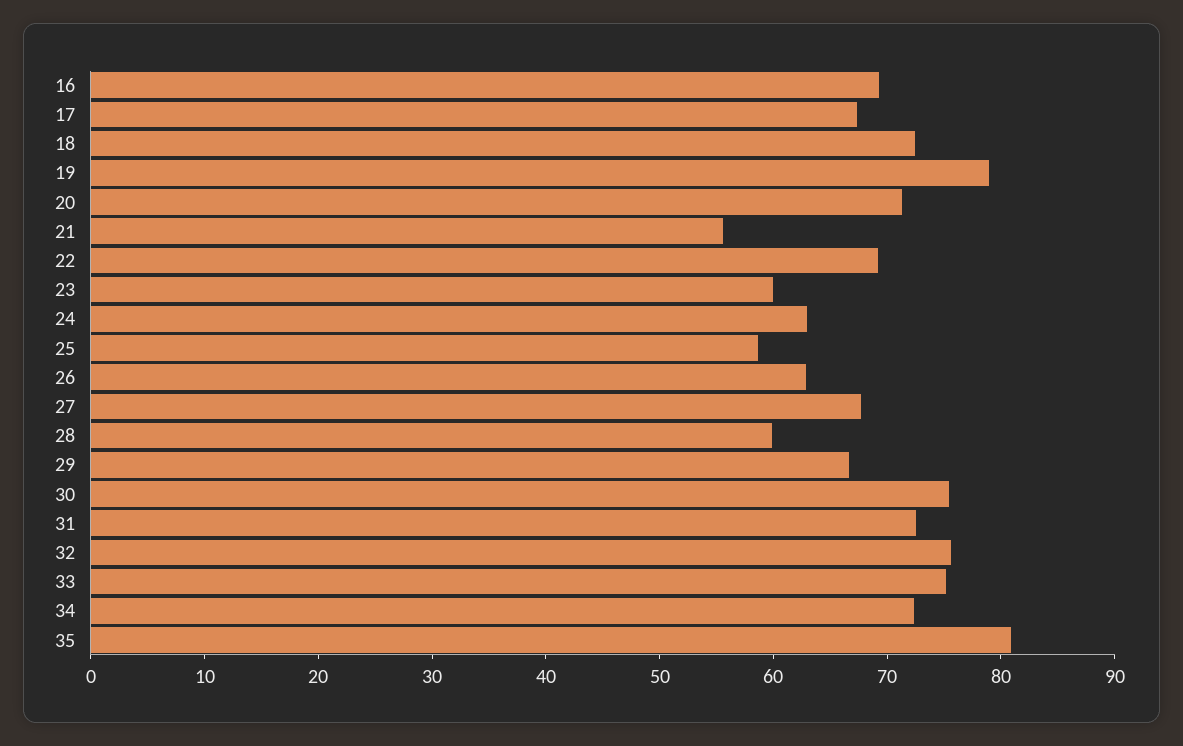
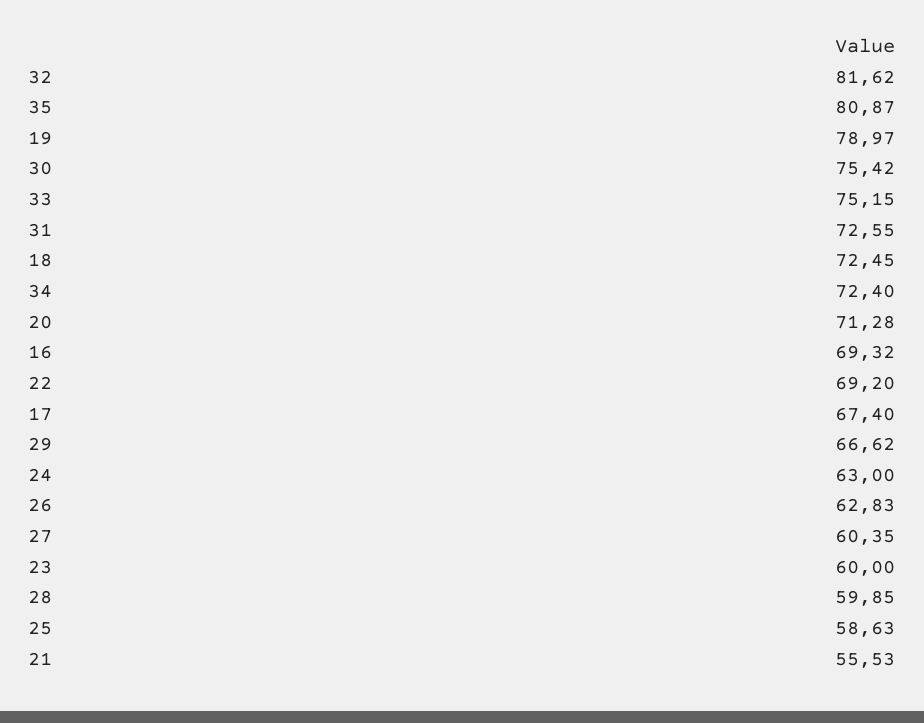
27: 68 -> 60.35
32: 76 -> 81.62

